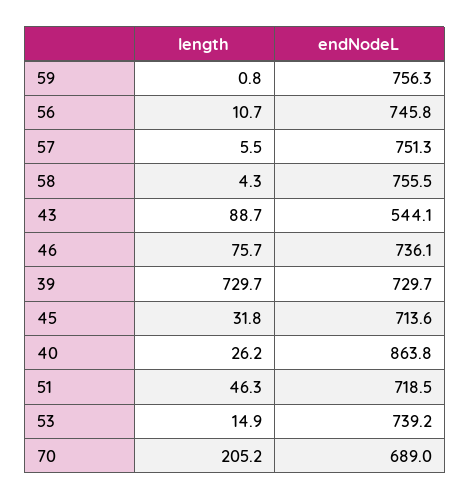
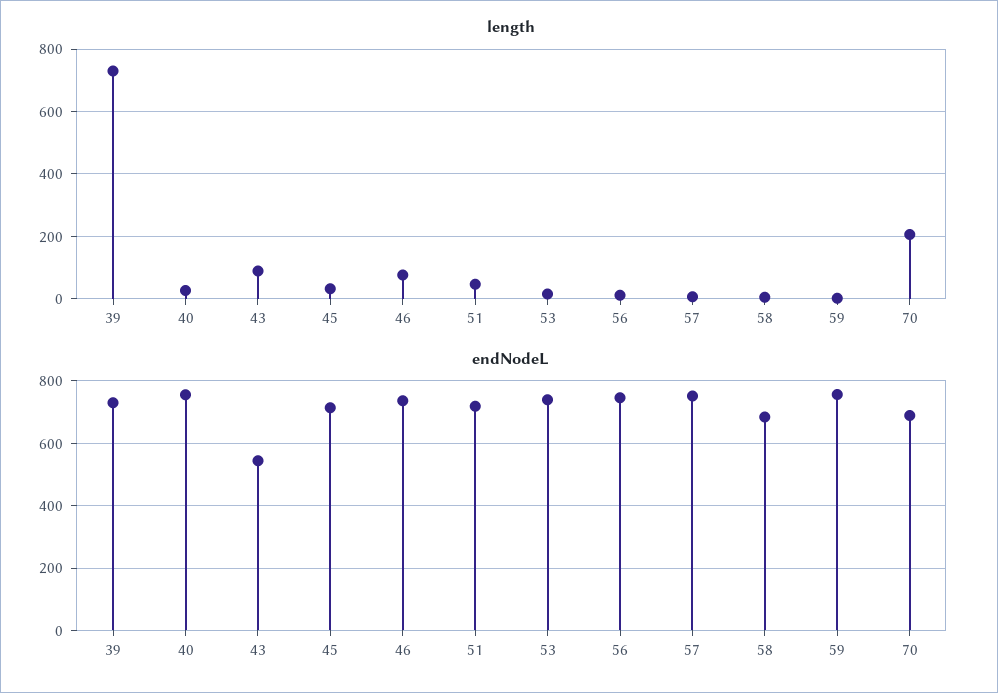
endNodeL, 58: 755.5 -> 680
endNodeL, 40: 863.8 -> 760

